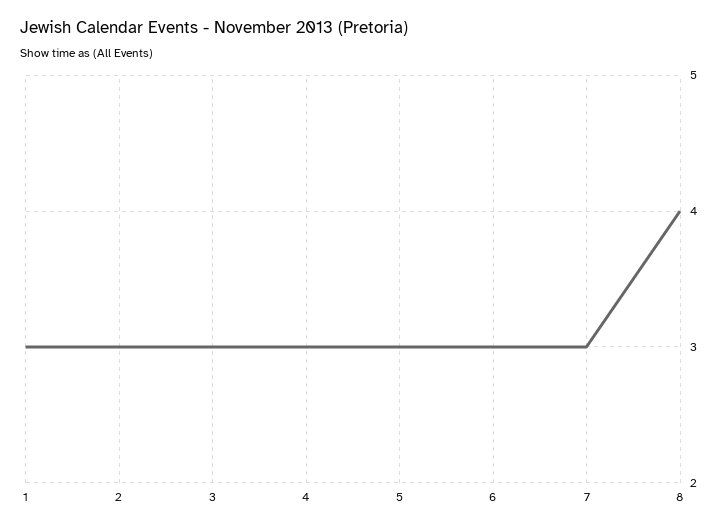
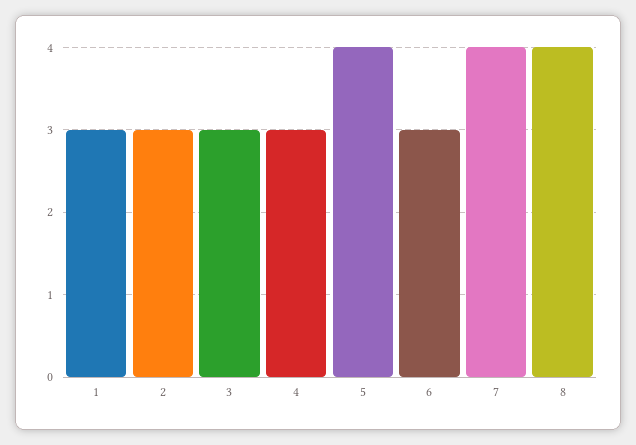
5: 3 -> 4
7: 3 -> 4

